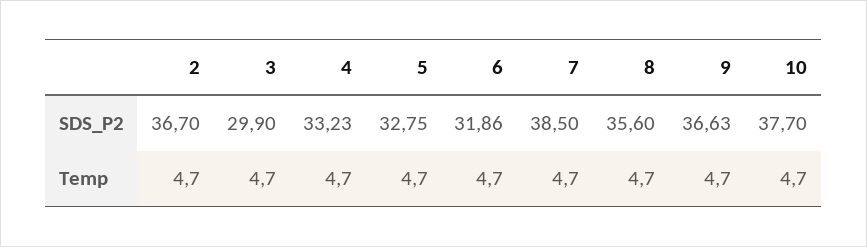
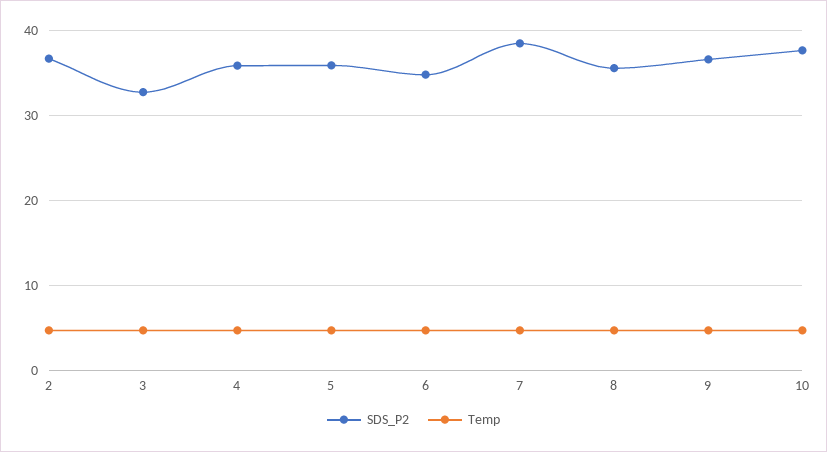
SDS_P2, 3: 29.9 -> 33
SDS_P2, 4: 33.23 -> 36
SDS_P2, 5: 32.75 -> 36
SDS_P2, 6: 31.86 -> 35

